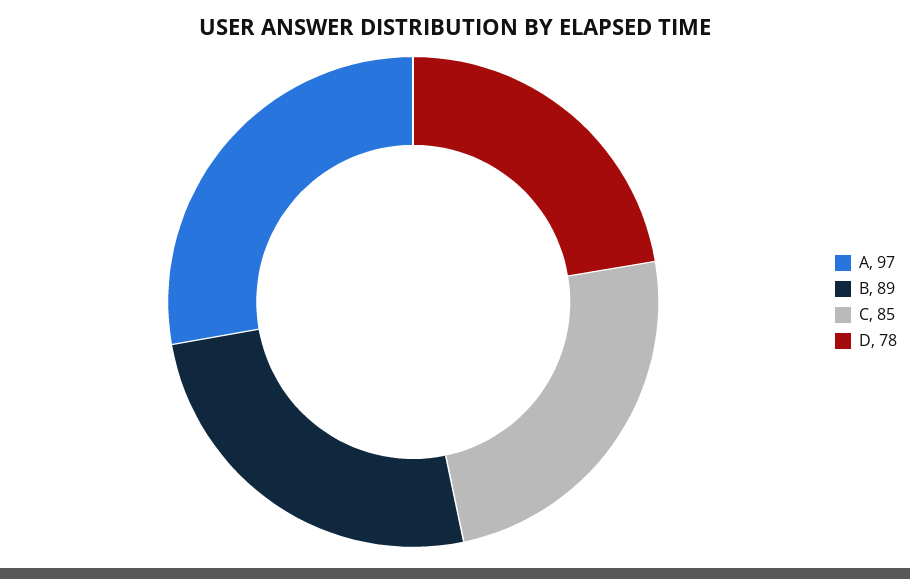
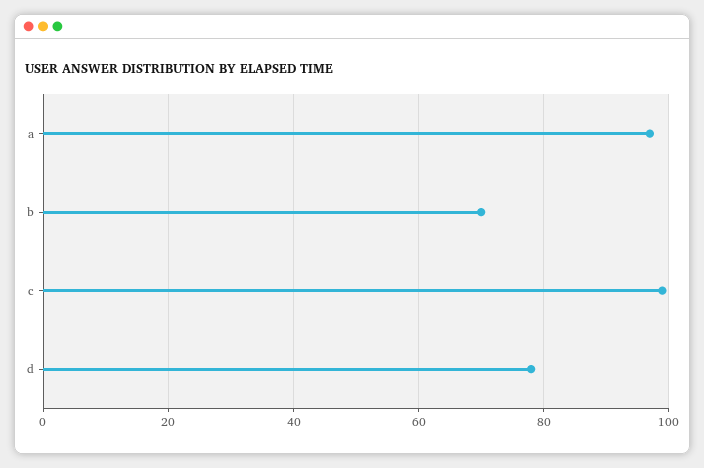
B: 89 -> 70
C: 85 -> 100

